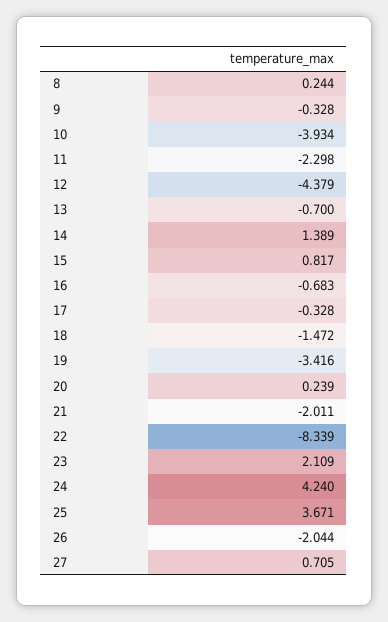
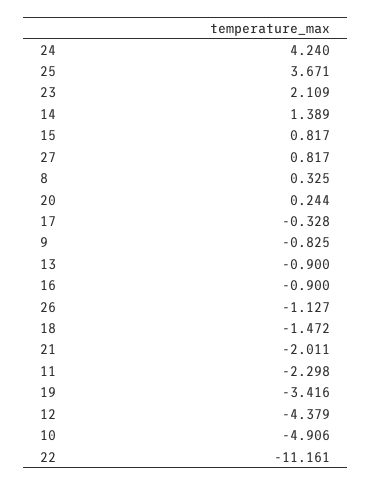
8: 0.244 -> 0.325
9: -0.328 -> -0.825
10: -3.934 -> -4.906
13: -0.7 -> -0.9
16: -0.683 -> -0.9
20: 0.239 -> 0.244
22: -8.339 -> -11.161
26: -2.044 -> -1.127
27: 0.705 -> 0.817

